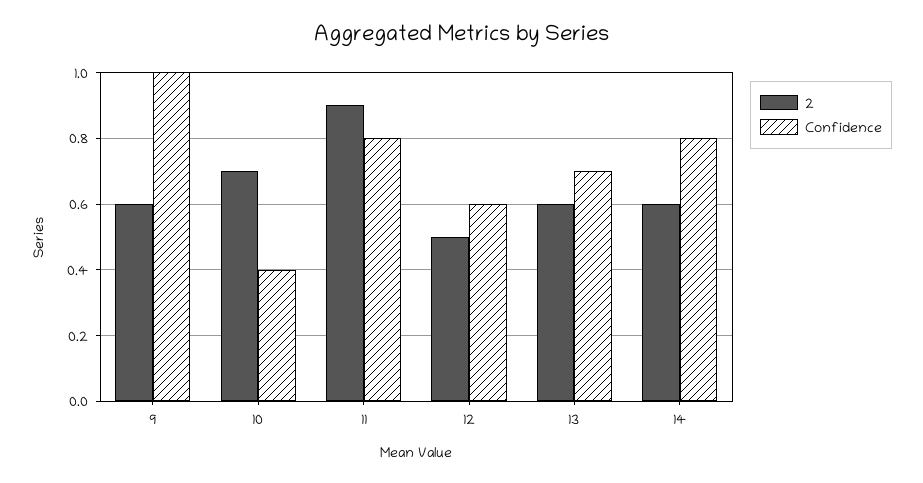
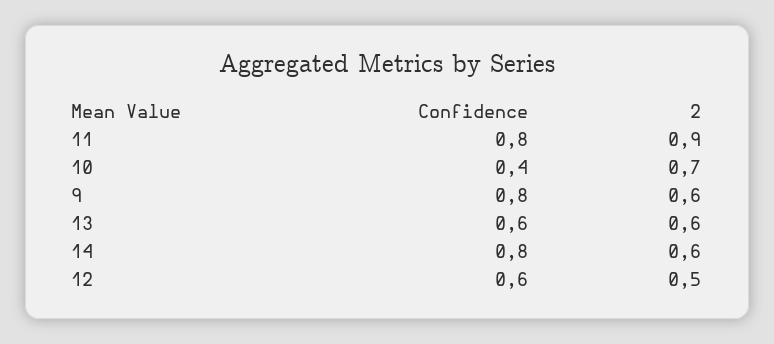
Confidence, 9: 1 -> 0.8
Confidence, 13: 0.7 -> 0.6

